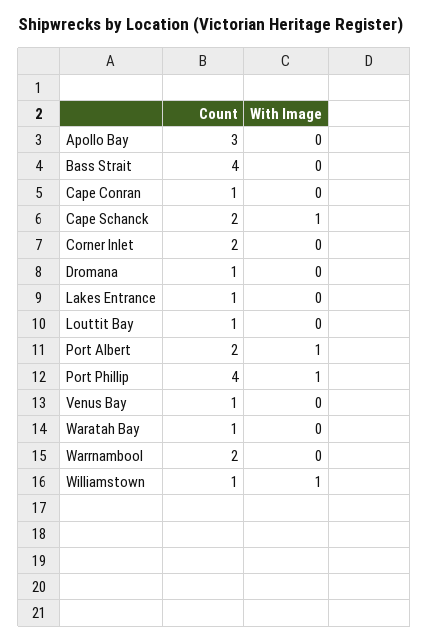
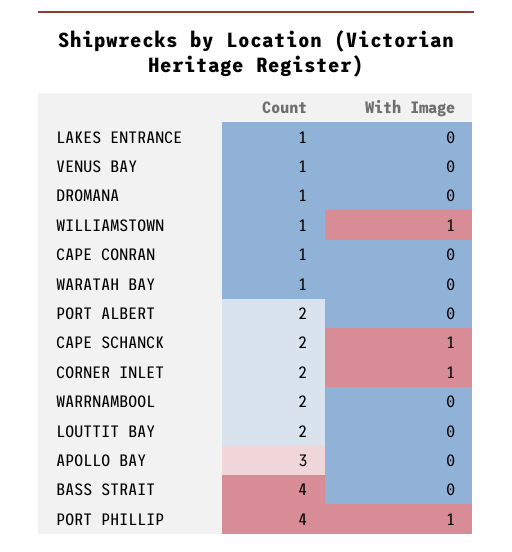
With Image, Corner Inlet: 0 -> 1
Count, Louttit Bay: 1 -> 2
With Image, Port Albert: 1 -> 0

